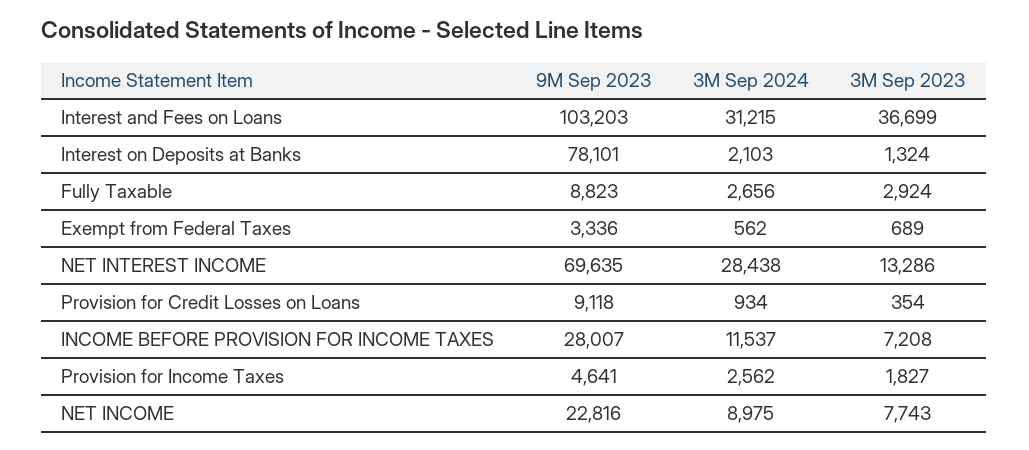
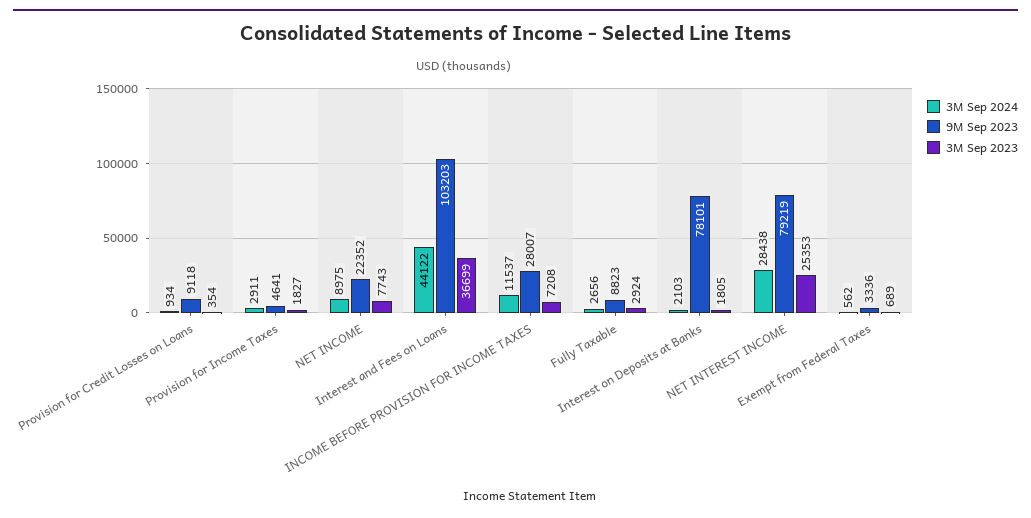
3M Sep 2024, Interest and Fees on Loans: 31215 -> 44122
3M Sep 2023, Interest on Deposits at Banks: 1324 -> 1805
9M Sep 2023, NET INTEREST INCOME: 69635 -> 79219
3M Sep 2023, NET INTEREST INCOME: 13286 -> 25353
3M Sep 2024, Provision for Income Taxes: 2562 -> 2911
9M Sep 2023, NET INCOME: 22816 -> 22352

